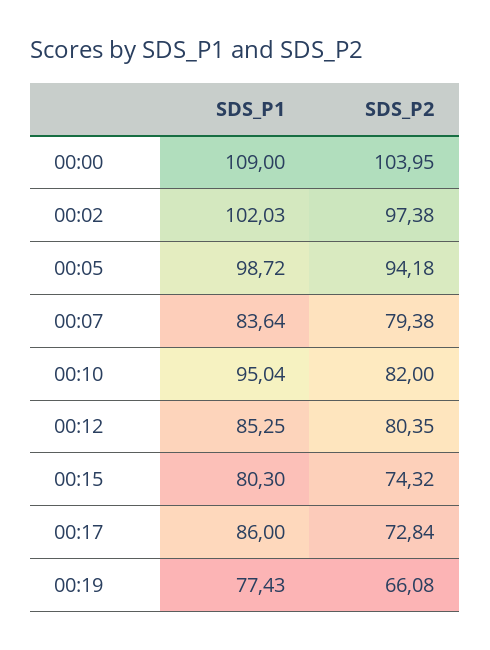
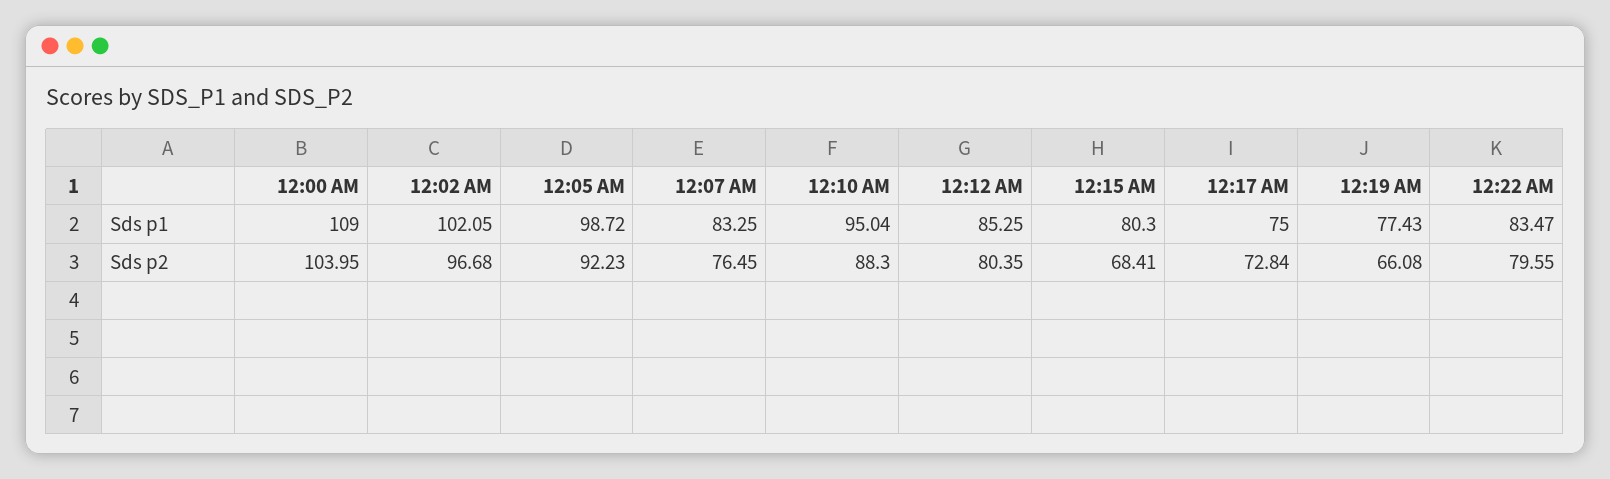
SDS_P1, 00:02: 102.03 -> 102.05
SDS_P2, 00:02: 97.38 -> 96.68
SDS_P2, 00:05: 94.18 -> 92.23
SDS_P1, 00:07: 83.64 -> 83.25
SDS_P2, 00:07: 79.38 -> 76.45
SDS_P2, 00:10: 82 -> 88.3
SDS_P2, 00:15: 74.32 -> 68.41
SDS_P1, 00:17: 86 -> 75
SDS_P1, 12:22 AM: none -> 83.47
SDS_P2, 12:22 AM: none -> 79.55

